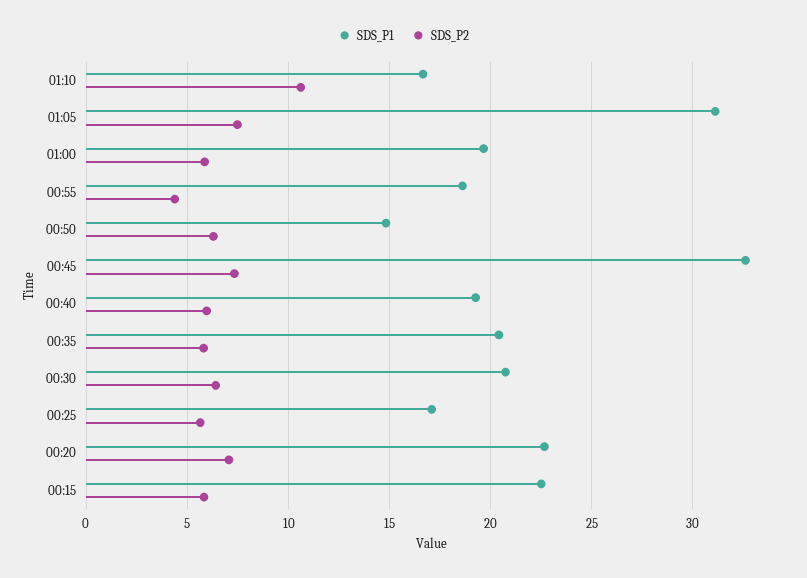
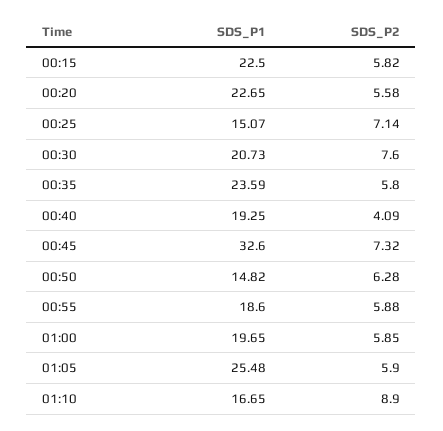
SDS_P2, 01:10: 10.5 -> 8.9
SDS_P1, 01:05: 31 -> 25.48
SDS_P2, 01:05: 7.5 -> 5.9
SDS_P2, 00:55: 4.5 -> 5.88
SDS_P2, 00:40: 6 -> 4.09
SDS_P1, 00:35: 20.5 -> 23.59
SDS_P2, 00:30: 6.5 -> 7.6
SDS_P1, 00:25: 17 -> 15.07
SDS_P2, 00:25: 5.5 -> 7.14
SDS_P2, 00:20: 7 -> 5.58

